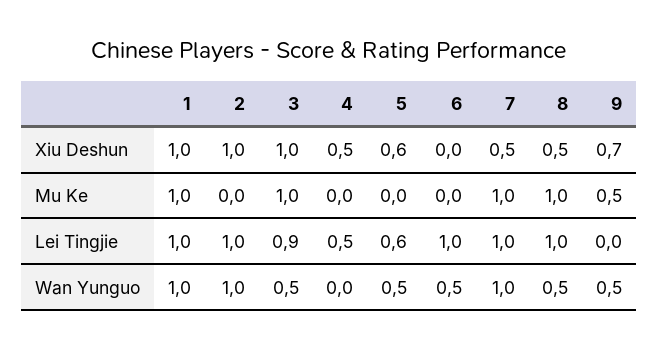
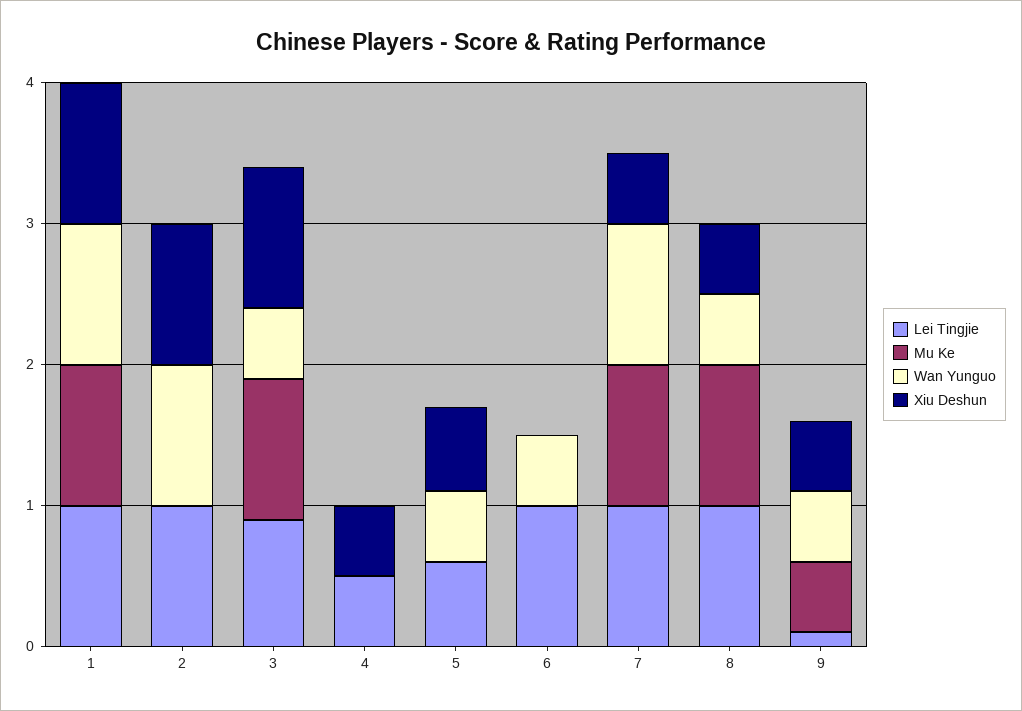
Xiu Deshun, 9: 0.7 -> 0.5
Lei Tingjie, 9: 0 -> 0.1

